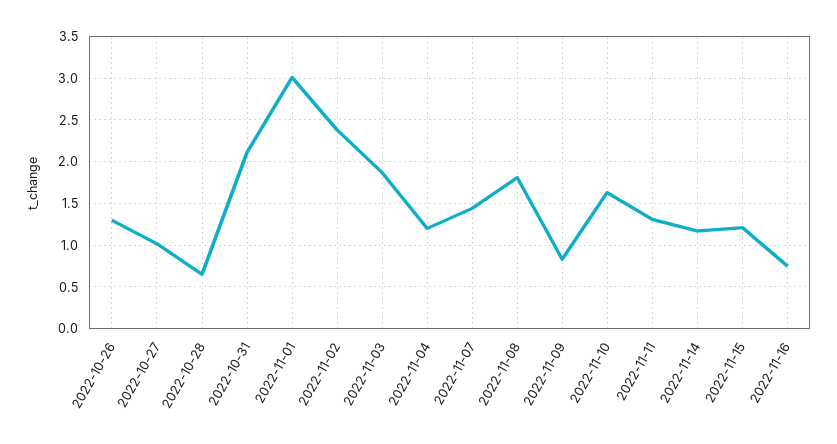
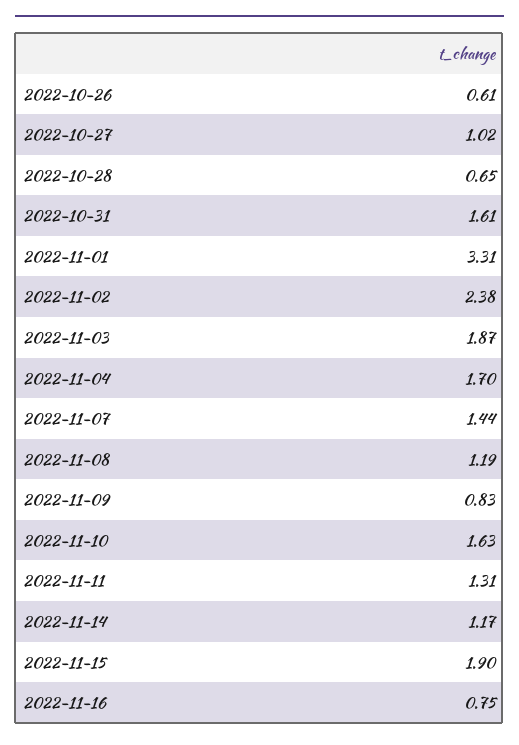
2022-10-26: 1.3 -> 0.61
2022-10-31: 2.1 -> 1.61
2022-11-01: 3 -> 3.31
2022-11-04: 1.2 -> 1.7
2022-11-08: 1.8 -> 1.19
2022-11-15: 1.2 -> 1.9

